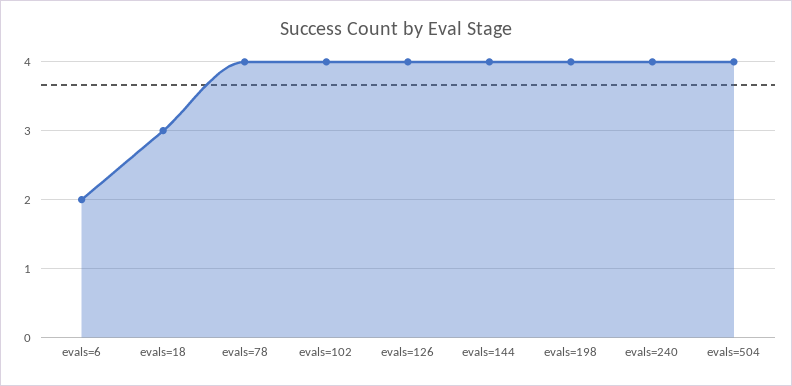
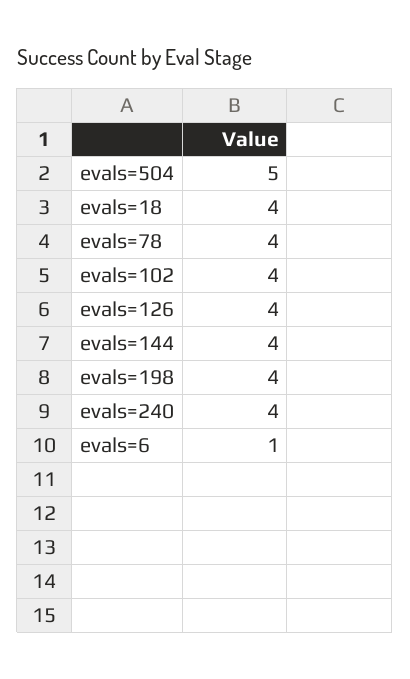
evals=6: 2 -> 1
evals=18: 3 -> 4
evals=504: 4 -> 5

